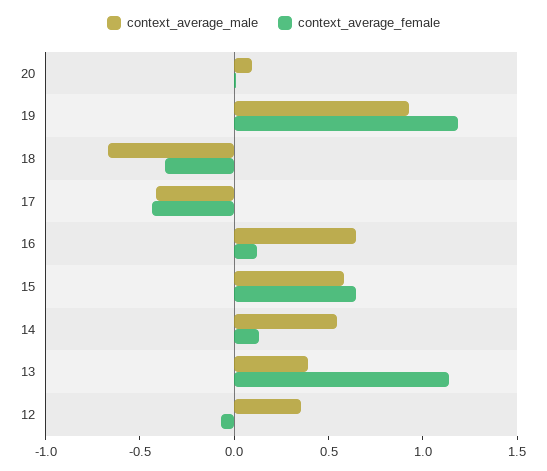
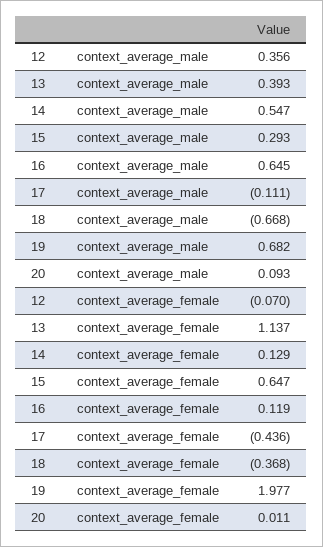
context_average_male, 19: 0.9 -> 0.682
context_average_female, 19: 1.2 -> 1.977
context_average_male, 17: -0.4 -> -0.111
context_average_male, 15: 0.6 -> 0.293

